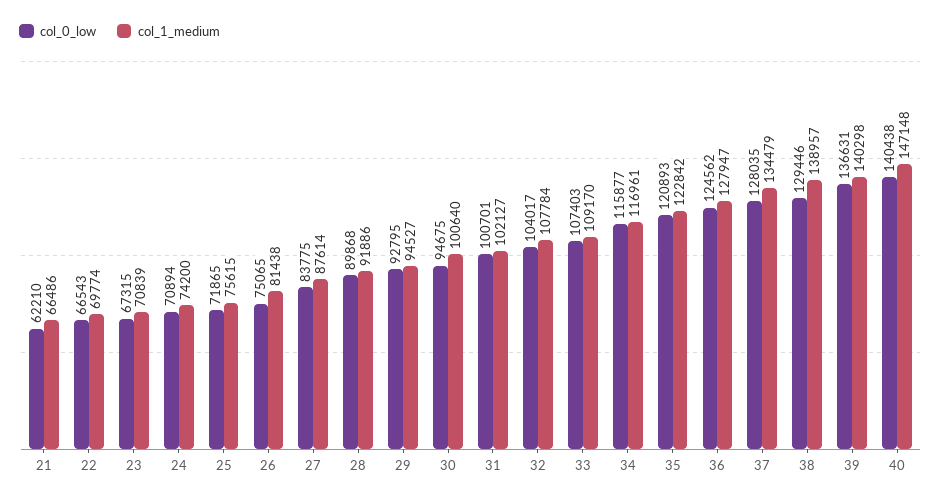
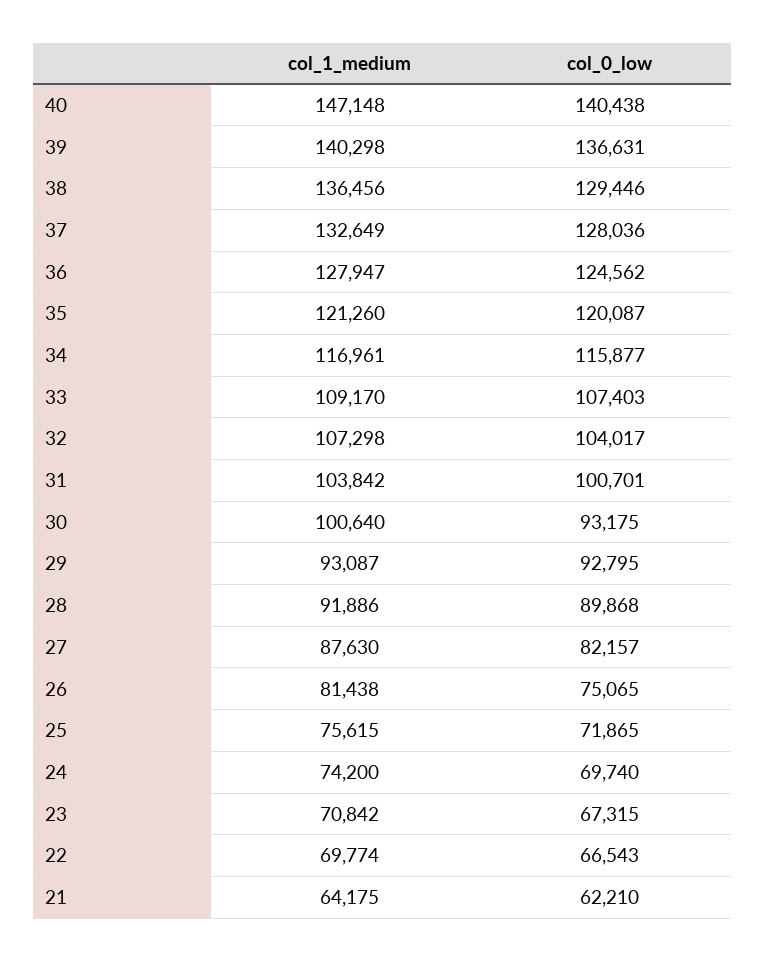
col_1_medium, 21: 66486 -> 64175
col_1_medium, 23: 70839 -> 70842
col_0_low, 24: 70894 -> 69740
col_0_low, 27: 83775 -> 82157
col_1_medium, 27: 87614 -> 87630
col_1_medium, 29: 94527 -> 93087
col_0_low, 30: 94675 -> 93175
col_1_medium, 31: 102127 -> 103842
col_1_medium, 32: 107784 -> 107298
col_0_low, 35: 120893 -> 120087
col_1_medium, 35: 122842 -> 121260
col_0_low, 37: 128035 -> 128036
col_1_medium, 37: 134479 -> 132649
col_1_medium, 38: 138957 -> 136456

